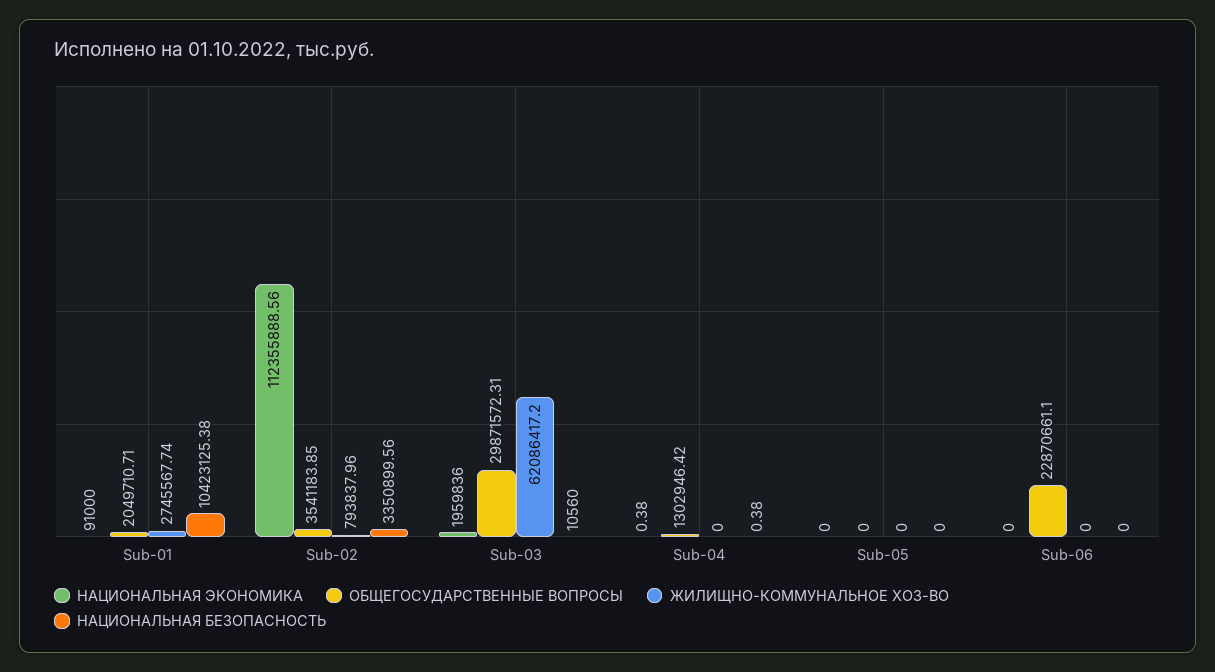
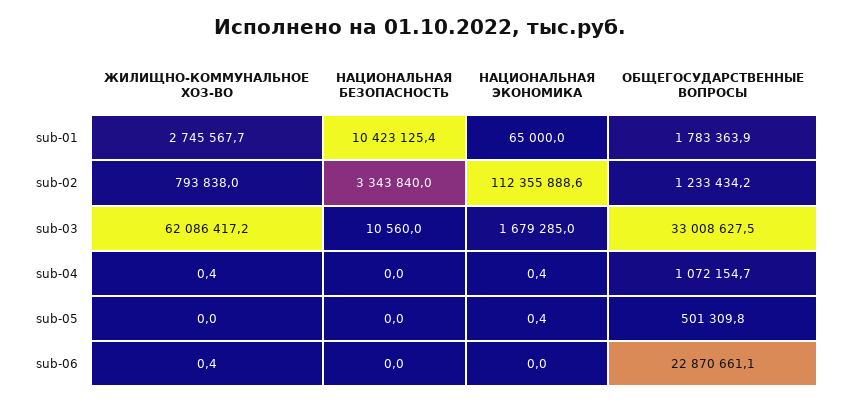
НАЦИОНАЛЬНАЯ ЭКОНОМИКА, Sub-01: 91000 -> 65000
ОБЩЕГОСУДАРСТВЕННЫЕ ВОПРОСЫ, Sub-01: 2049710.71 -> 1783363.9
ОБЩЕГОСУДАРСТВЕННЫЕ ВОПРОСЫ, Sub-02: 3541183.85 -> 1233434.2
НАЦИОНАЛЬНАЯ БЕЗОПАСНОСТЬ, Sub-02: 3350899.56 -> 3343840
НАЦИОНАЛЬНАЯ ЭКОНОМИКА, Sub-03: 1959836 -> 1679285
ОБЩЕГОСУДАРСТВЕННЫЕ ВОПРОСЫ, Sub-03: 29871572.31 -> 33008627.5
ОБЩЕГОСУДАРСТВЕННЫЕ ВОПРОСЫ, Sub-04: 1302946.42 -> 1072154.7
ЖИЛИЩНО-КОММУНАЛЬНОЕ ХОЗ-ВО, Sub-04: 0 -> 0.4
НАЦИОНАЛЬНАЯ БЕЗОПАСНОСТЬ, Sub-04: 0.38 -> 0
НАЦИОНАЛЬНАЯ ЭКОНОМИКА, Sub-05: 0 -> 0.4
ОБЩЕГОСУДАРСТВЕННЫЕ ВОПРОСЫ, Sub-05: 0 -> 501309.8
ЖИЛИЩНО-КОММУНАЛЬНОЕ ХОЗ-ВО, Sub-06: 0 -> 0.4

